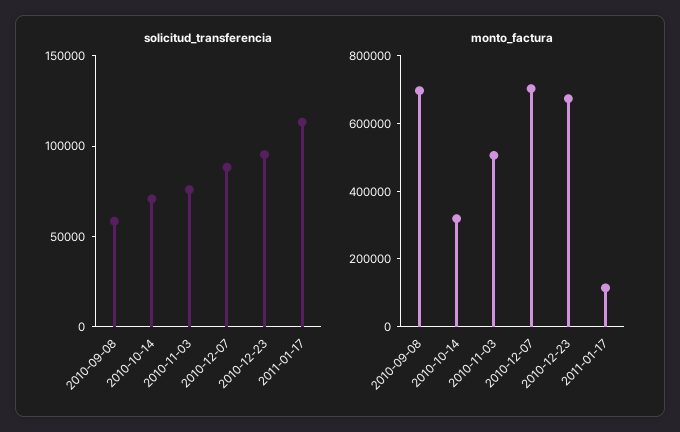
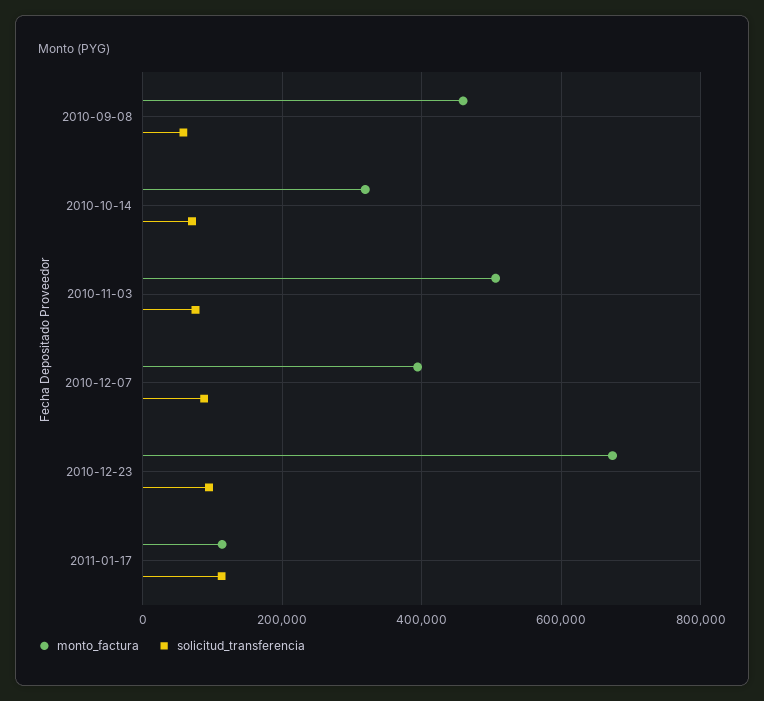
monto_factura, 2010-09-08: 700000 -> 460000
monto_factura, 2010-12-07: 700000 -> 400000

